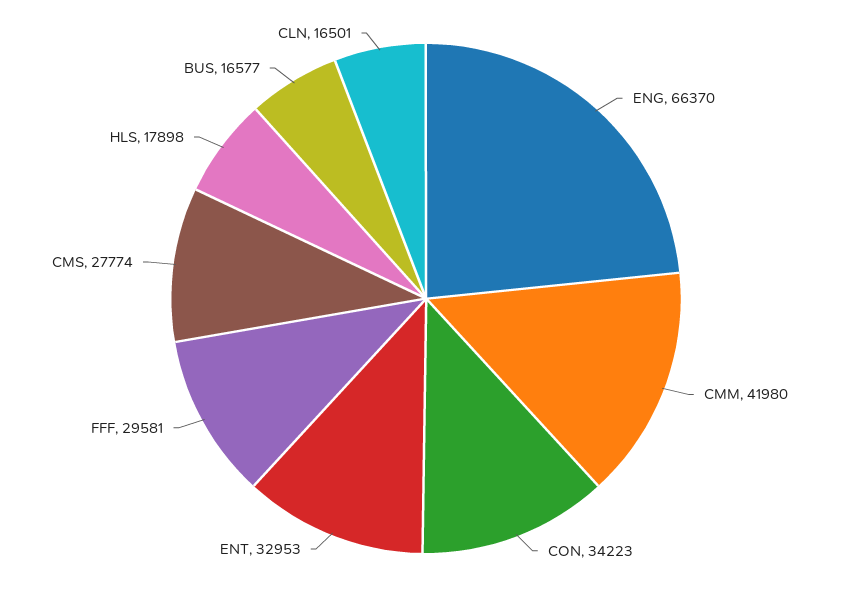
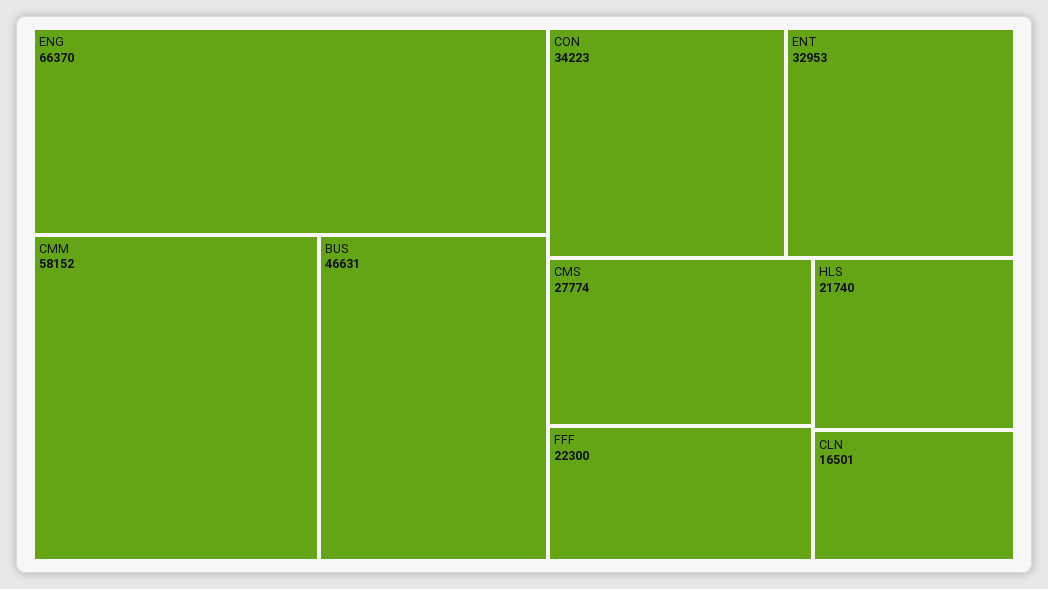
CMM: 41980 -> 58152
FFF: 29581 -> 22300
HLS: 17898 -> 21740
BUS: 16577 -> 46631

